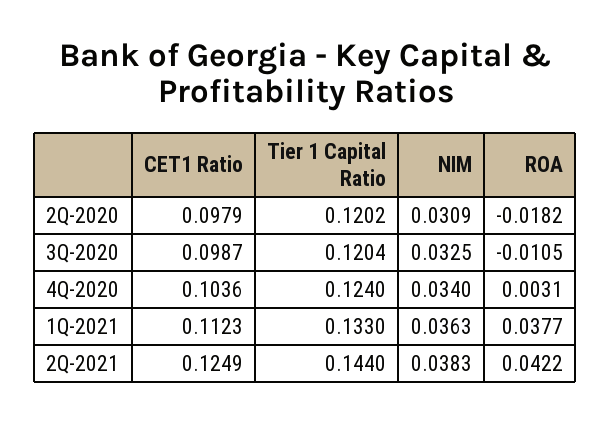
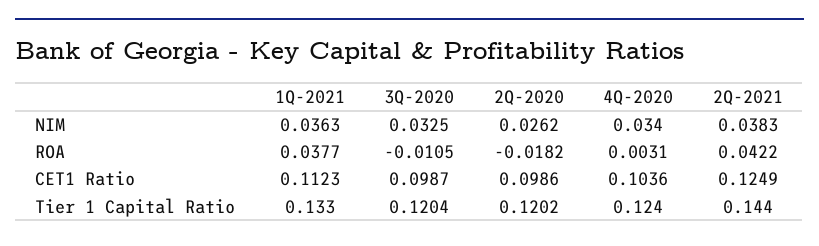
CET1 Ratio, 2Q-2020: 0.0979 -> 0.0986
NIM, 2Q-2020: 0.0309 -> 0.0262

